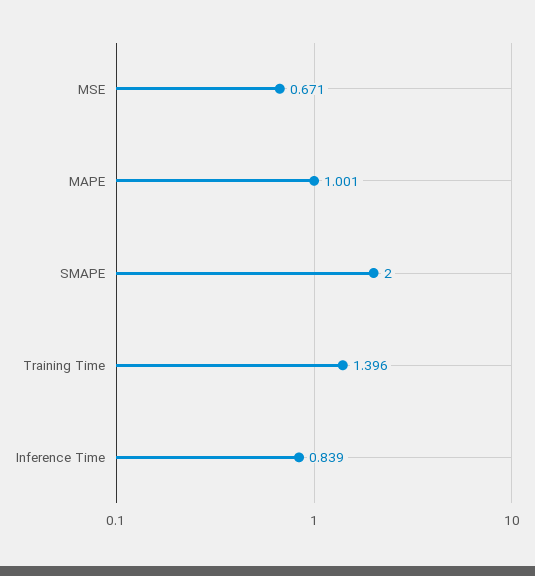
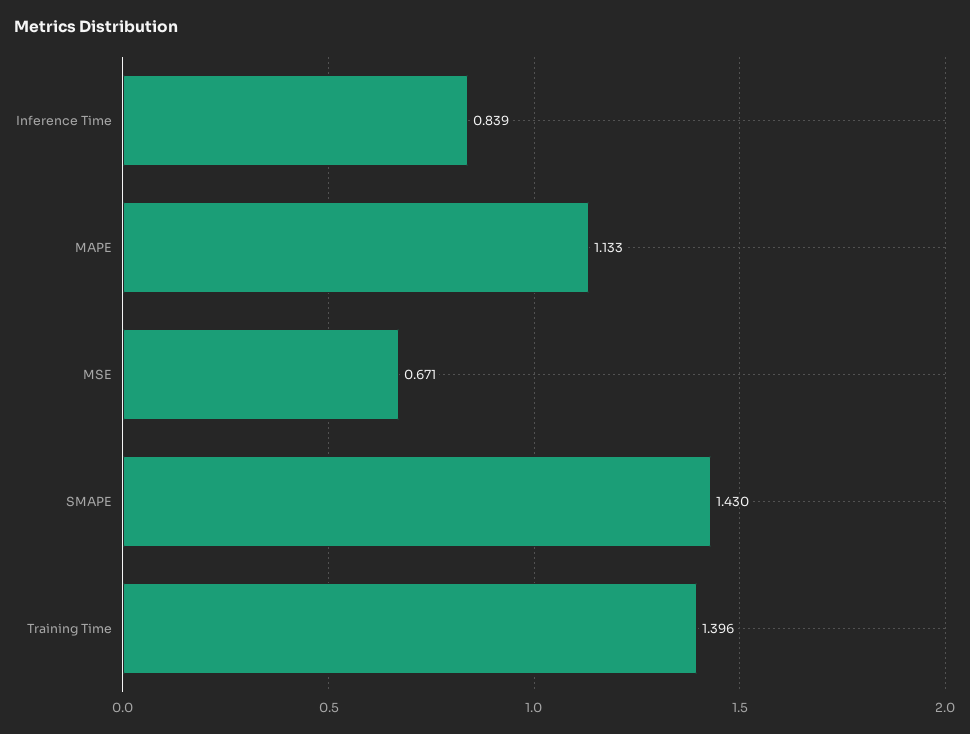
MAPE: 1.001 -> 1.133
SMAPE: 2 -> 1.43

